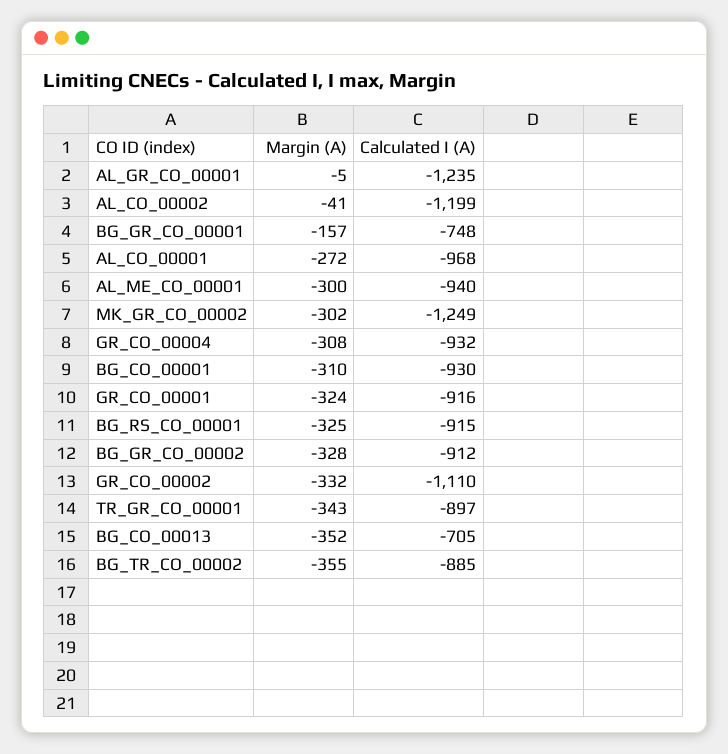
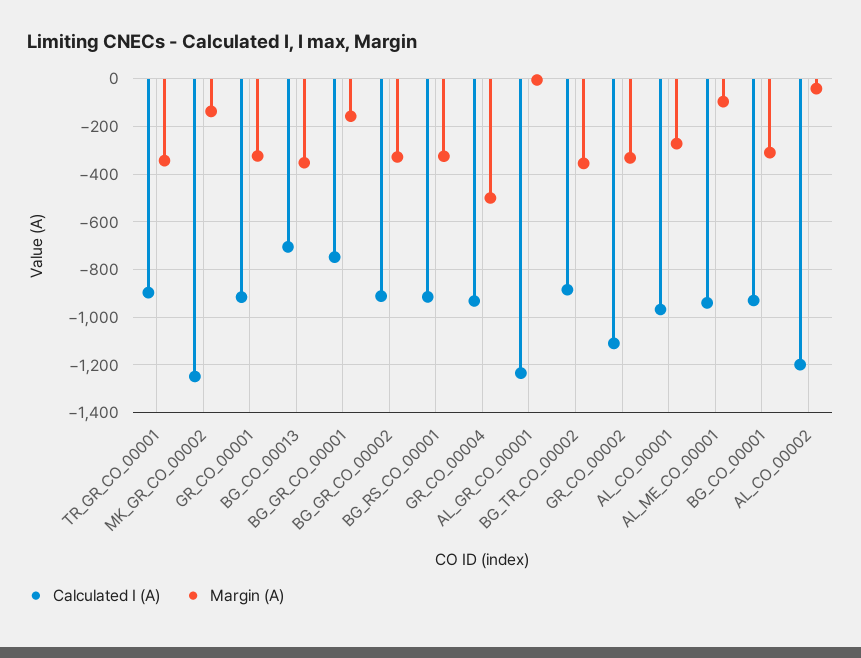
Margin (A), AL_ME_CO_00001: -300 -> -100
Margin (A), MK_GR_CO_00002: -302 -> -150
Margin (A), GR_CO_00004: -308 -> -500

